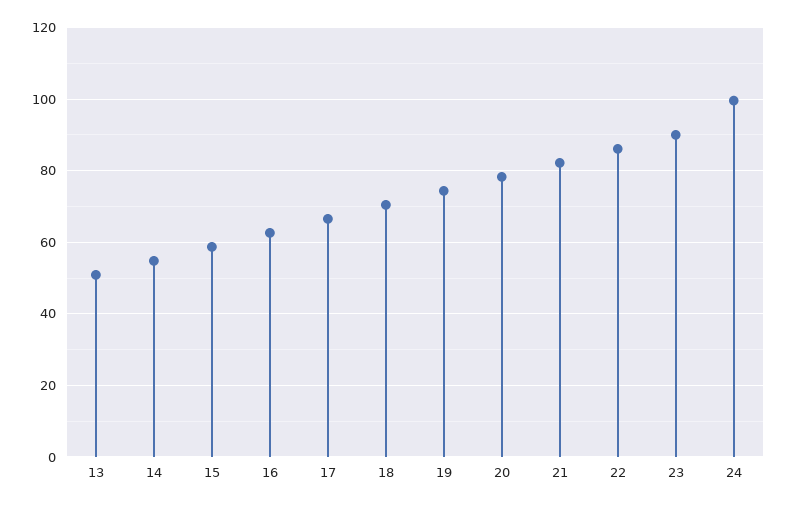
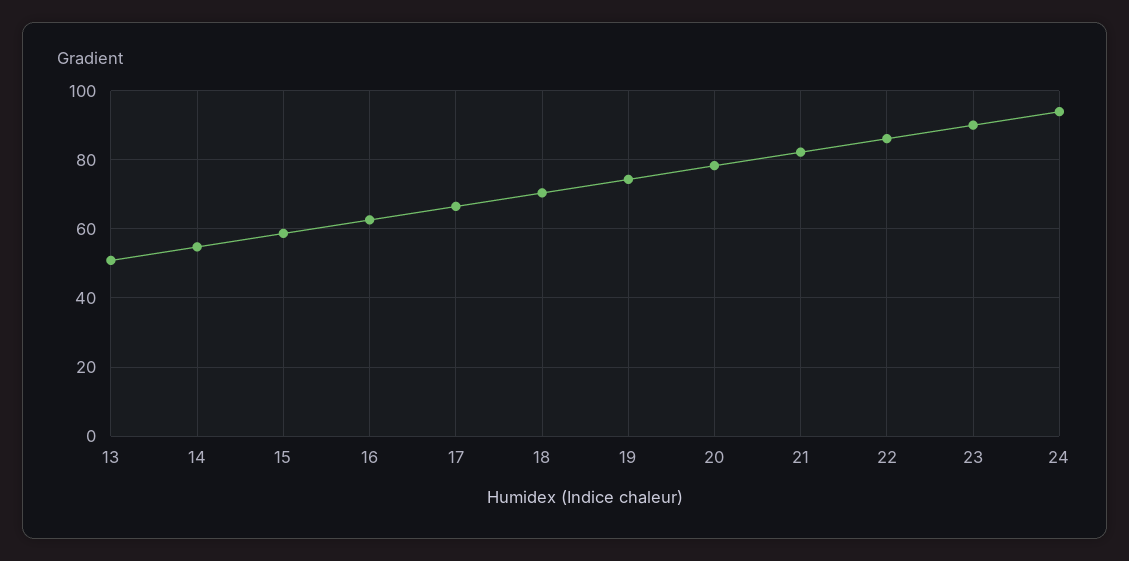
24: 100 -> 94

